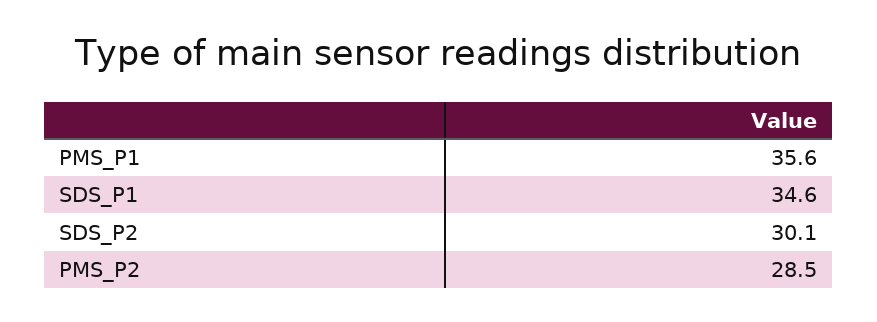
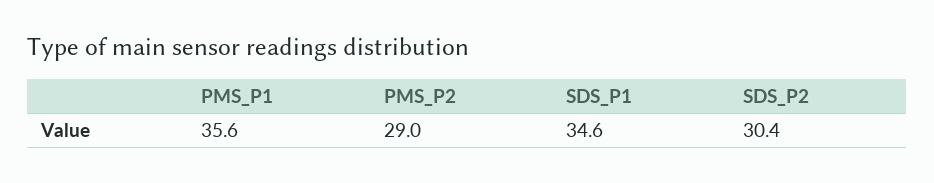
SDS_P2: 30.1 -> 30.4
PMS_P2: 28.5 -> 29

